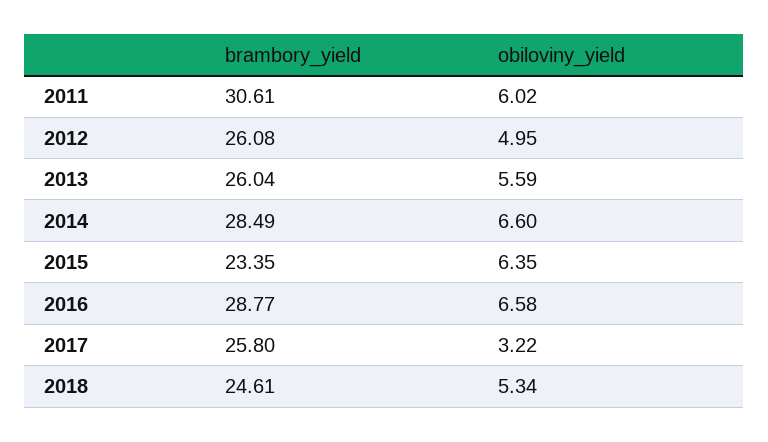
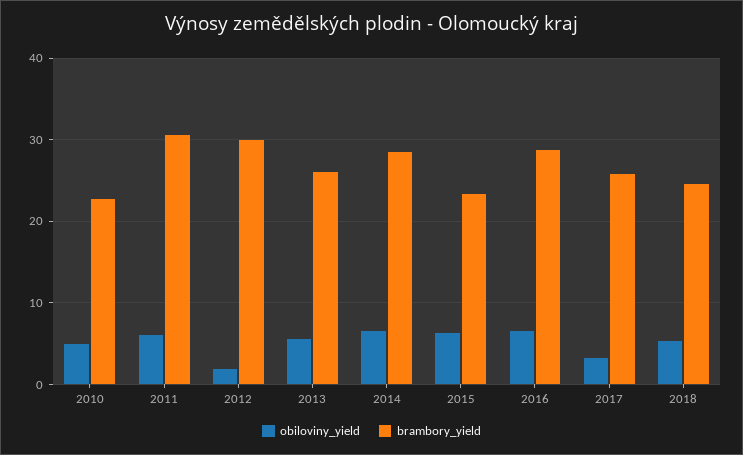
brambory_yield, 2012: 26.08 -> 30
obiloviny_yield, 2012: 4.95 -> 2
obiloviny_yield, 2010: none -> 5
brambory_yield, 2010: none -> 23

